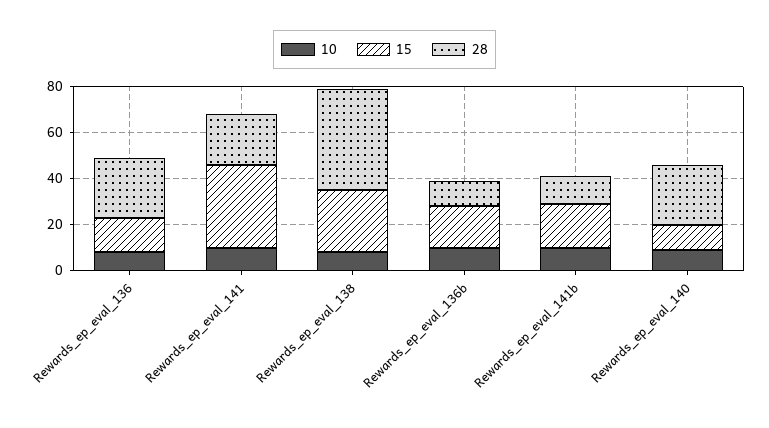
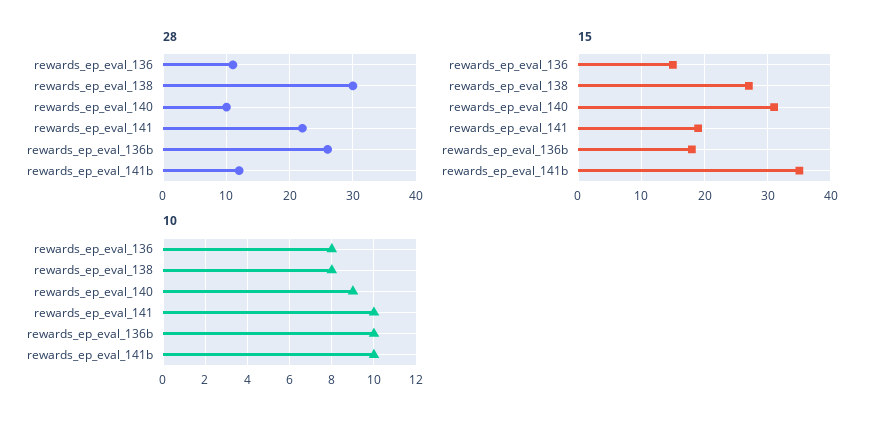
28, Rewards_ep_eval_136: 25 -> 11
15, Rewards_ep_eval_141: 35 -> 19
28, Rewards_ep_eval_138: 45 -> 30
28, Rewards_ep_eval_136b: 10 -> 26
15, Rewards_ep_eval_141b: 20 -> 35
15, Rewards_ep_eval_140: 10 -> 31
28, Rewards_ep_eval_140: 25 -> 10

